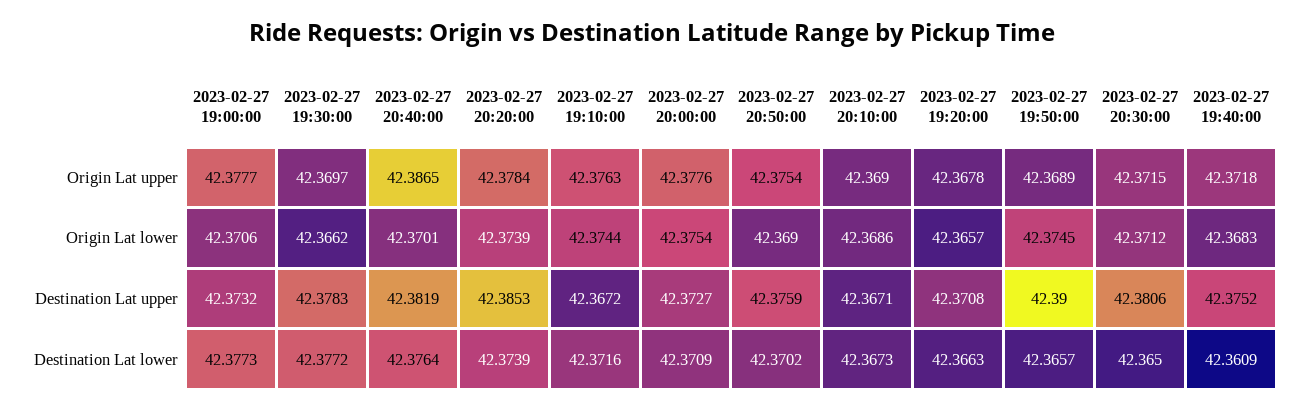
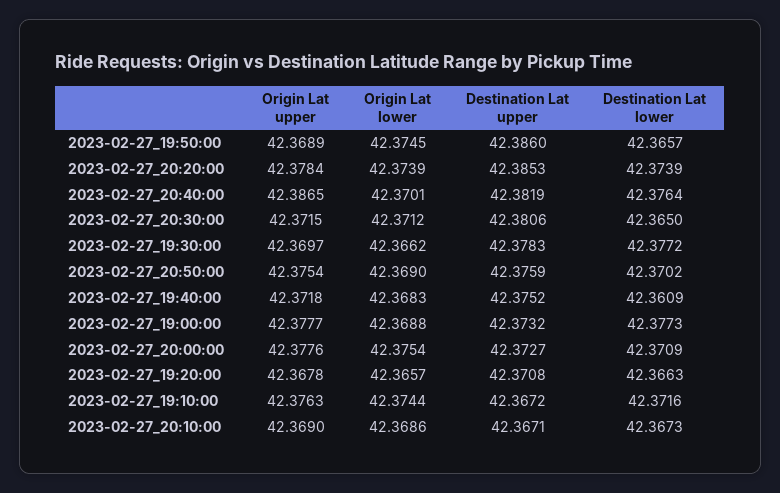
2023-02-27 19:00:00, Origin Lat lower: 42.3706 -> 42.3688
2023-02-27 19:50:00, Destination Lat upper: 42.39 -> 42.386

